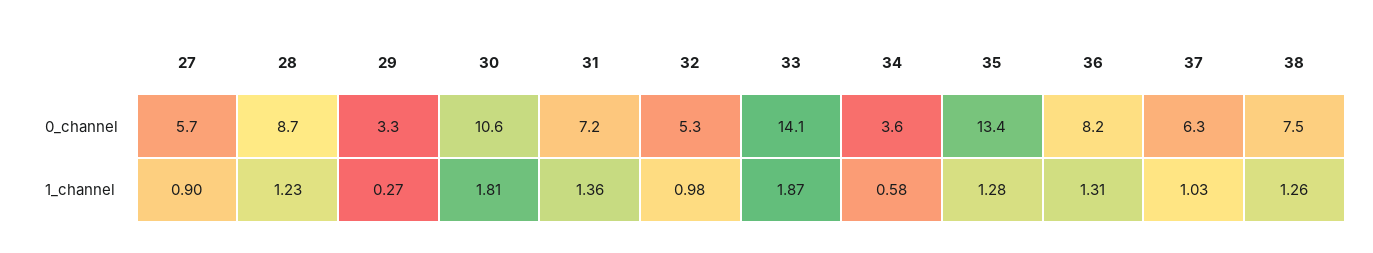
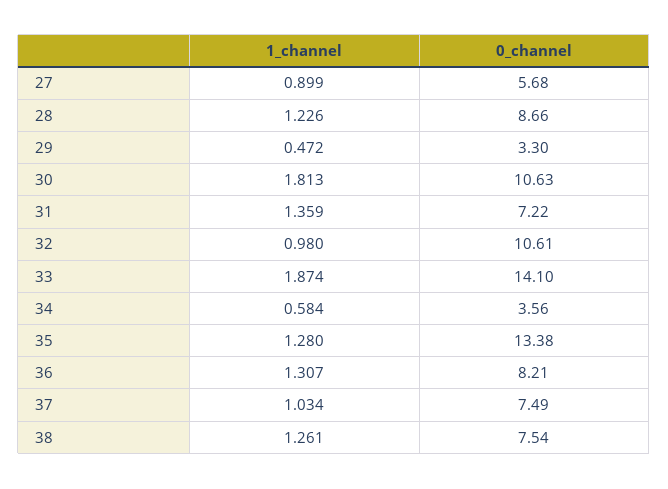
32, 0_channel: 5.3 -> 10.61
37, 0_channel: 6.3 -> 7.49
29, 1_channel: 0.27 -> 0.472

